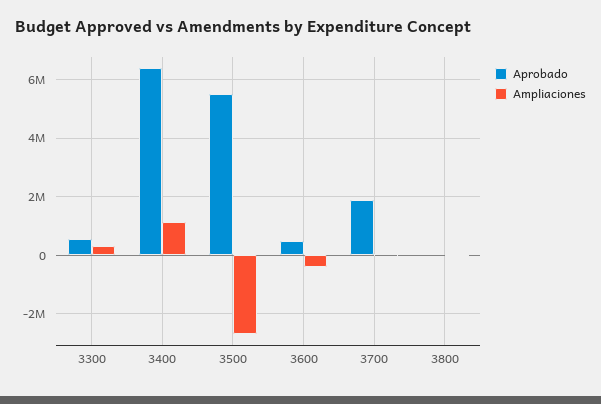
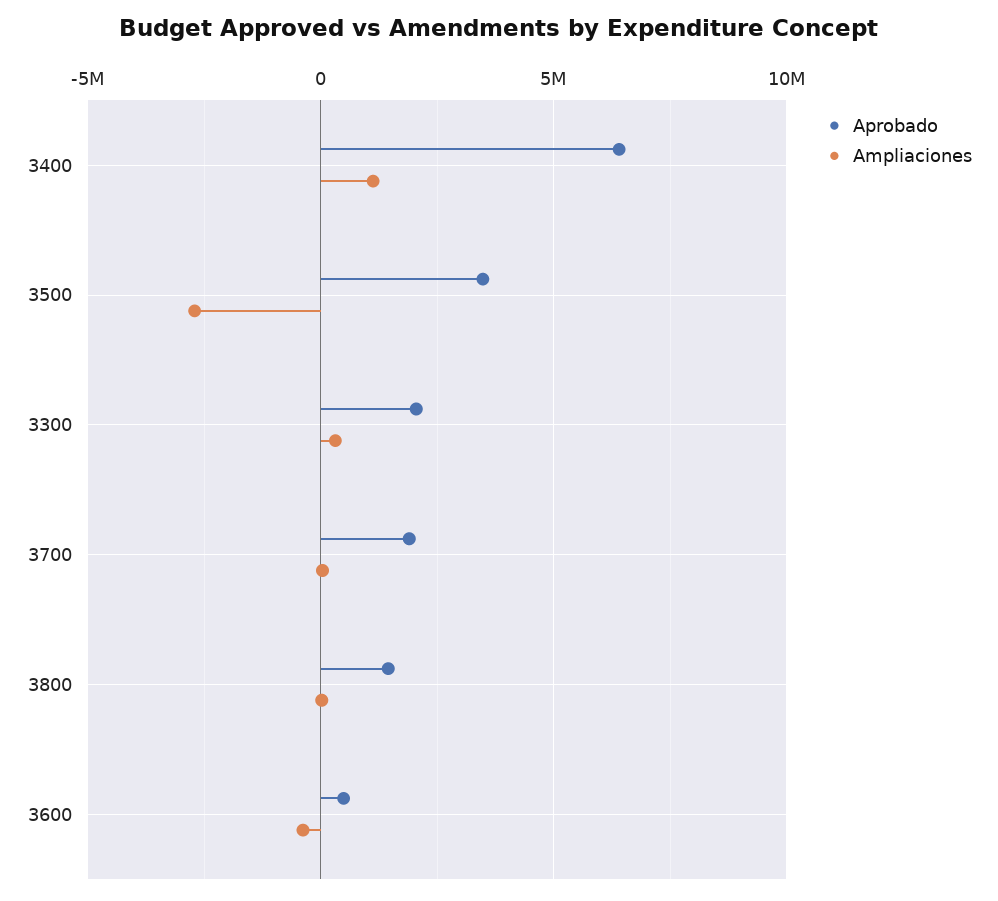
Aprobado, 3300: 500000 -> 2000000
Aprobado, 3500: 5500000 -> 3500000
Aprobado, 3800: 0 -> 1500000

